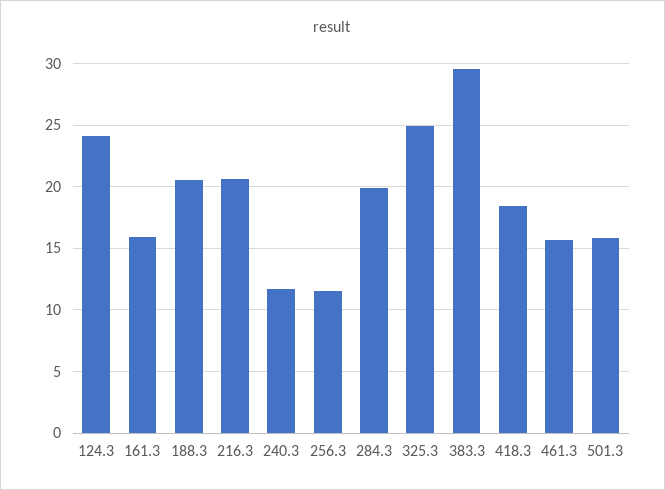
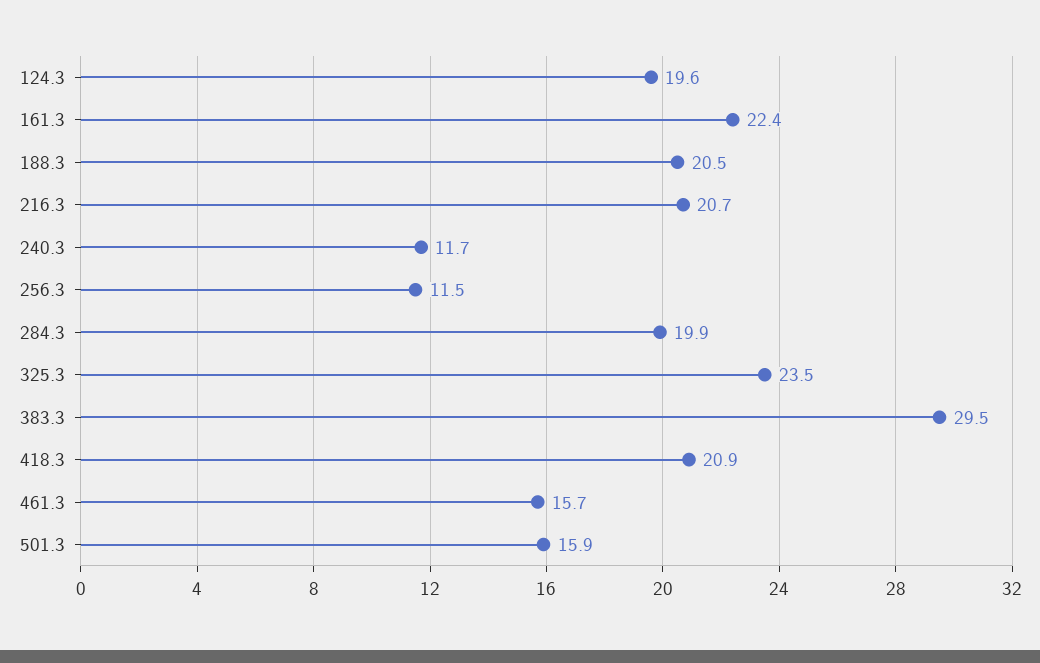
124.3: 24 -> 19.6
161.3: 16 -> 22.4
325.3: 25 -> 23.5
418.3: 18.5 -> 20.9

